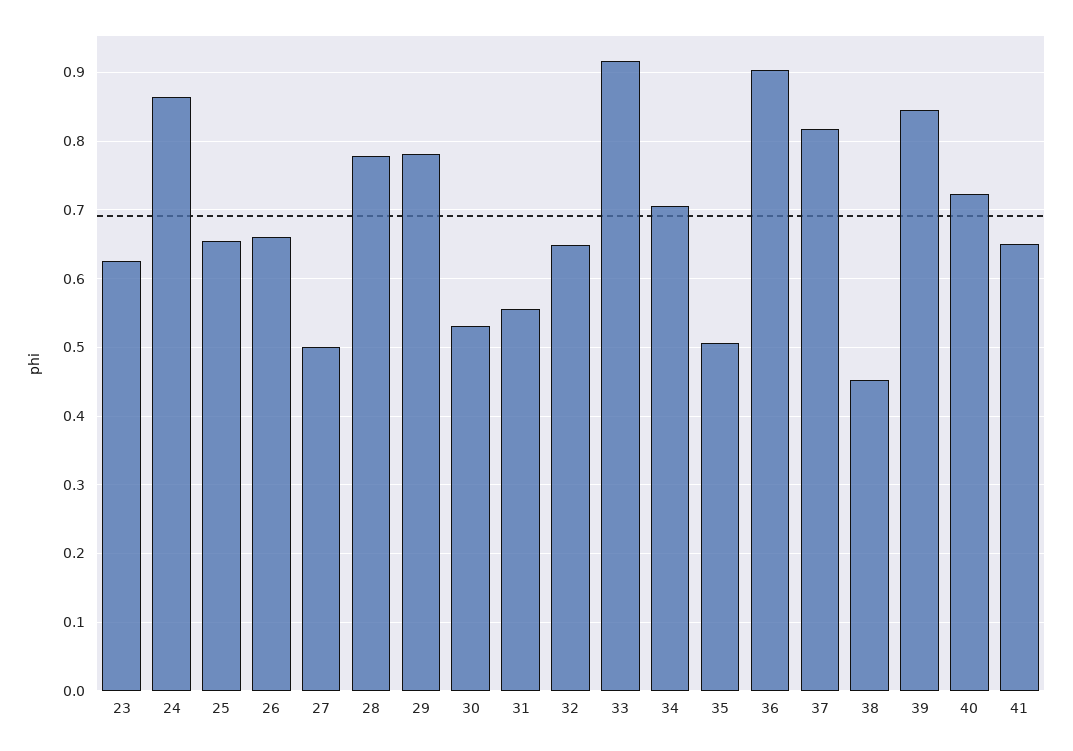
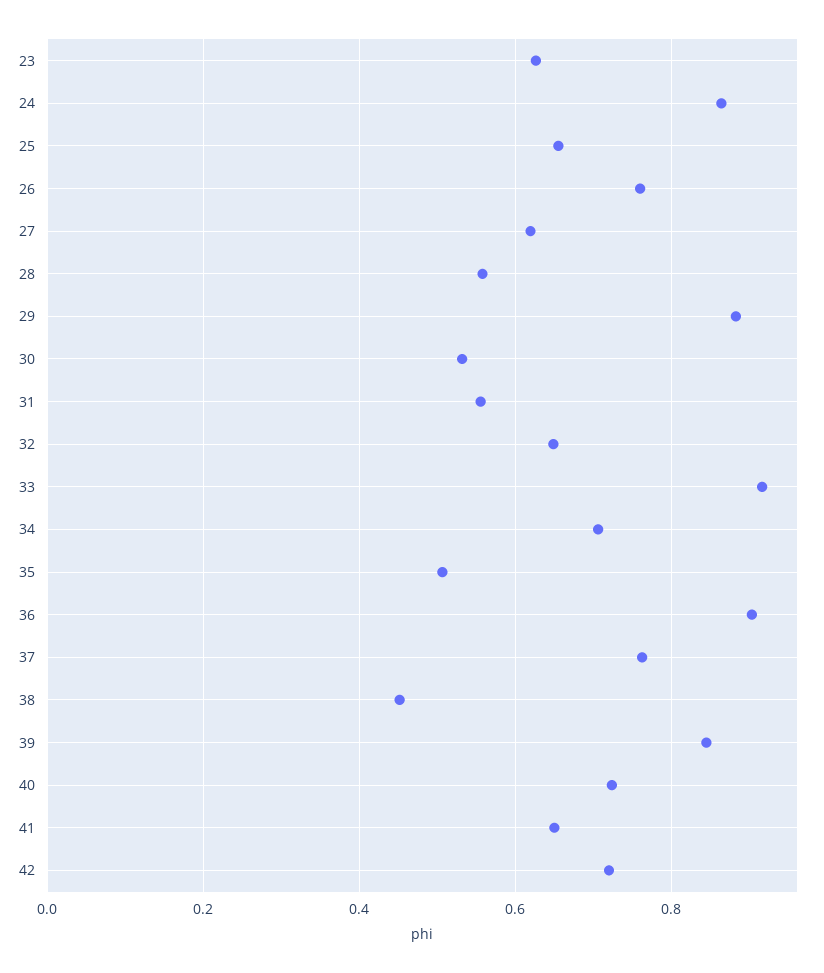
26: 0.66 -> 0.76
27: 0.5 -> 0.62
28: 0.78 -> 0.56
29: 0.78 -> 0.88
37: 0.82 -> 0.76
42: none -> 0.72

